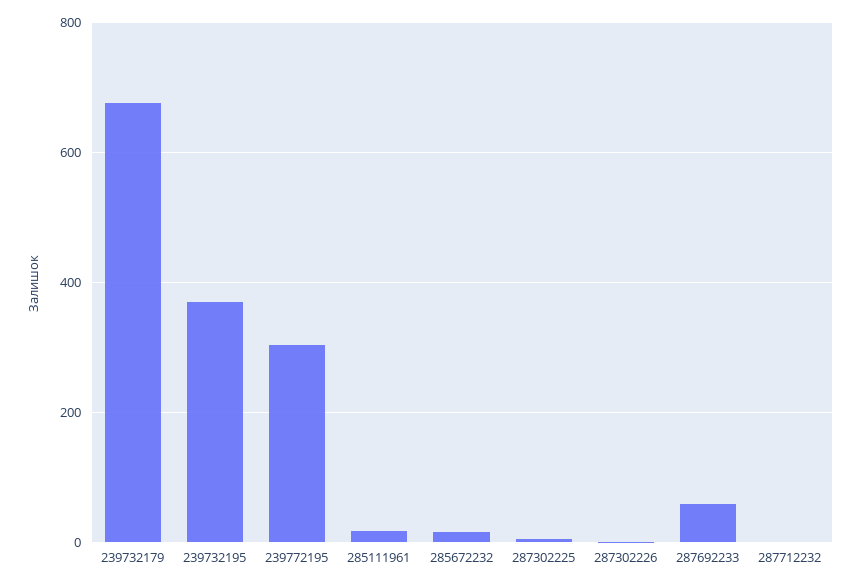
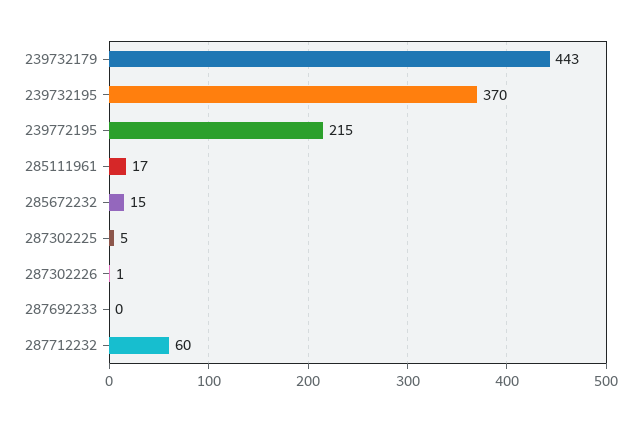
239732179: 680 -> 443
239772195: 300 -> 215
287692233: 60 -> 0
287712232: 0 -> 60

